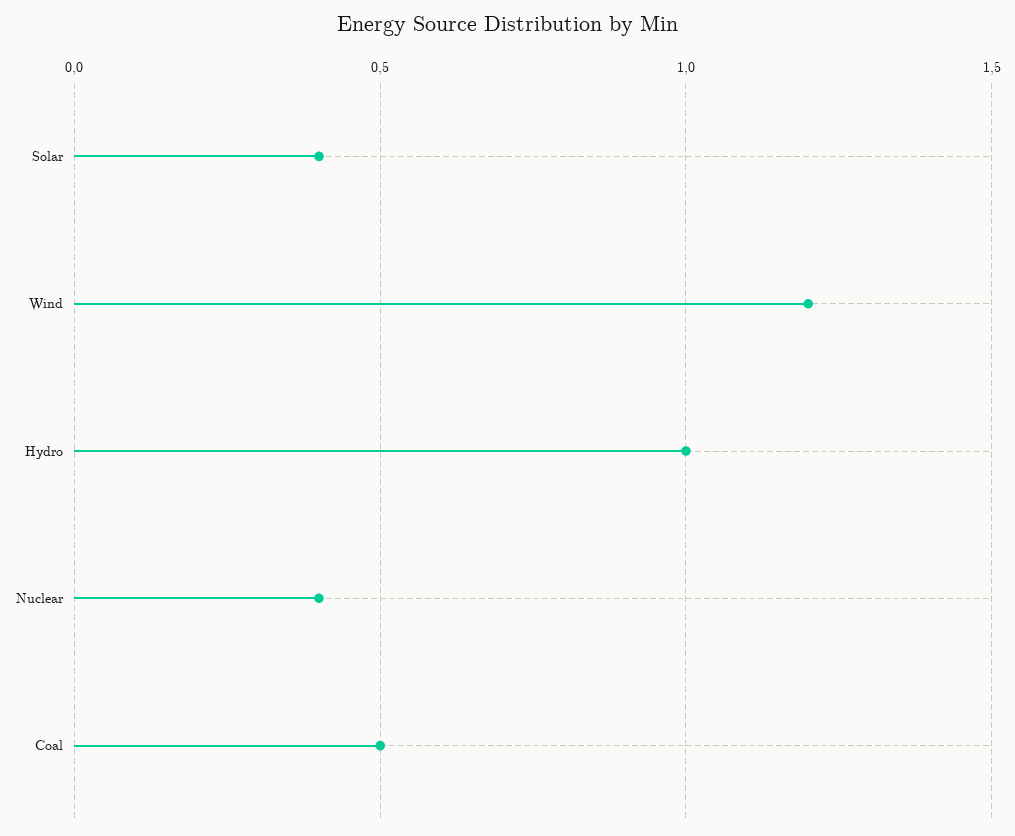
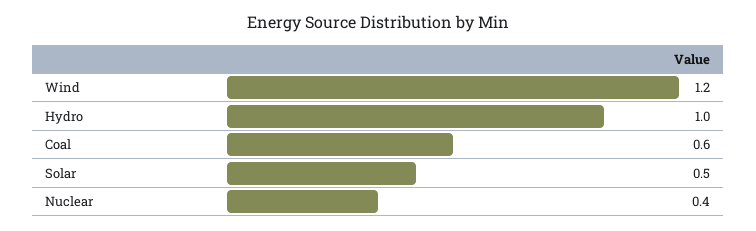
Solar: 0.4 -> 0.5
Coal: 0.5 -> 0.6

